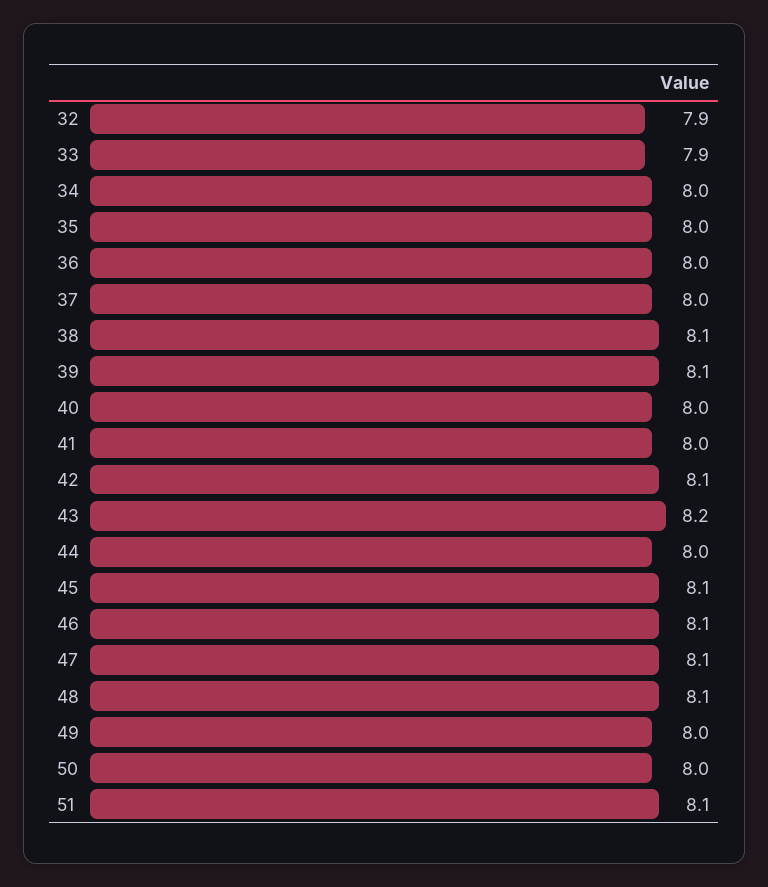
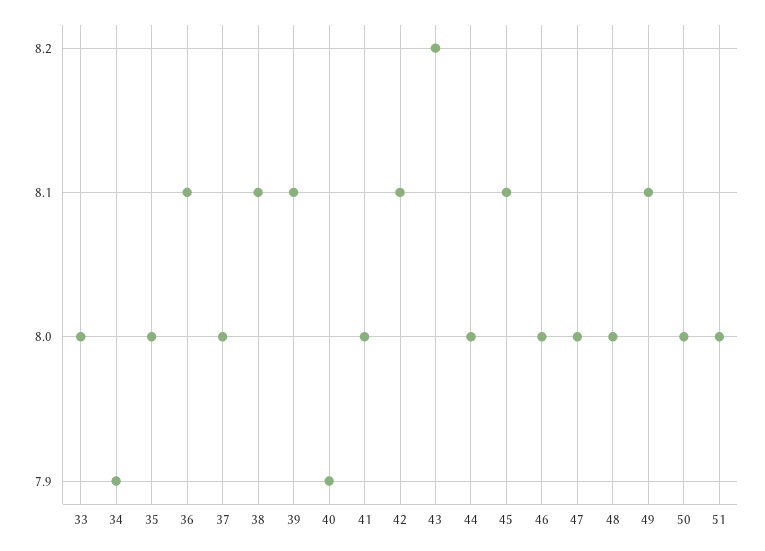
32: 7.9 -> none
33: 7.9 -> 8
34: 8 -> 7.9
36: 8 -> 8.1
40: 8 -> 7.9
46: 8.1 -> 8
47: 8.1 -> 8
48: 8.1 -> 8
49: 8 -> 8.1
51: 8.1 -> 8

